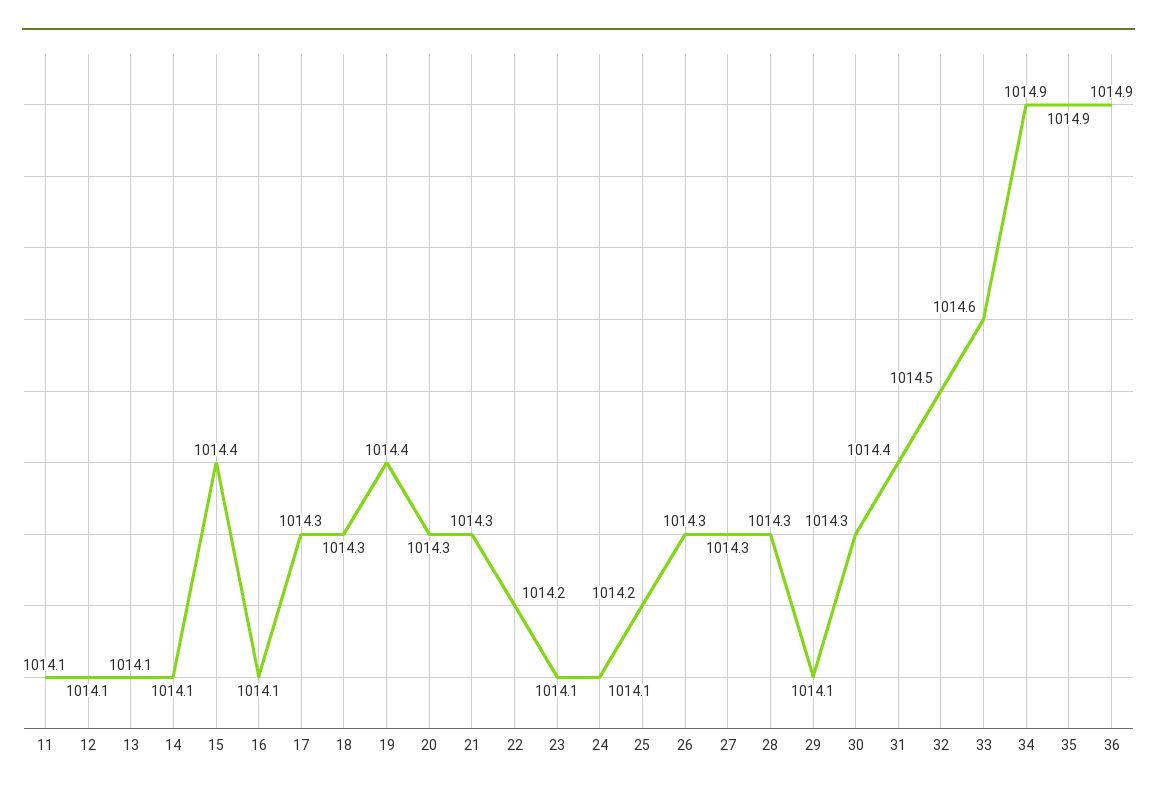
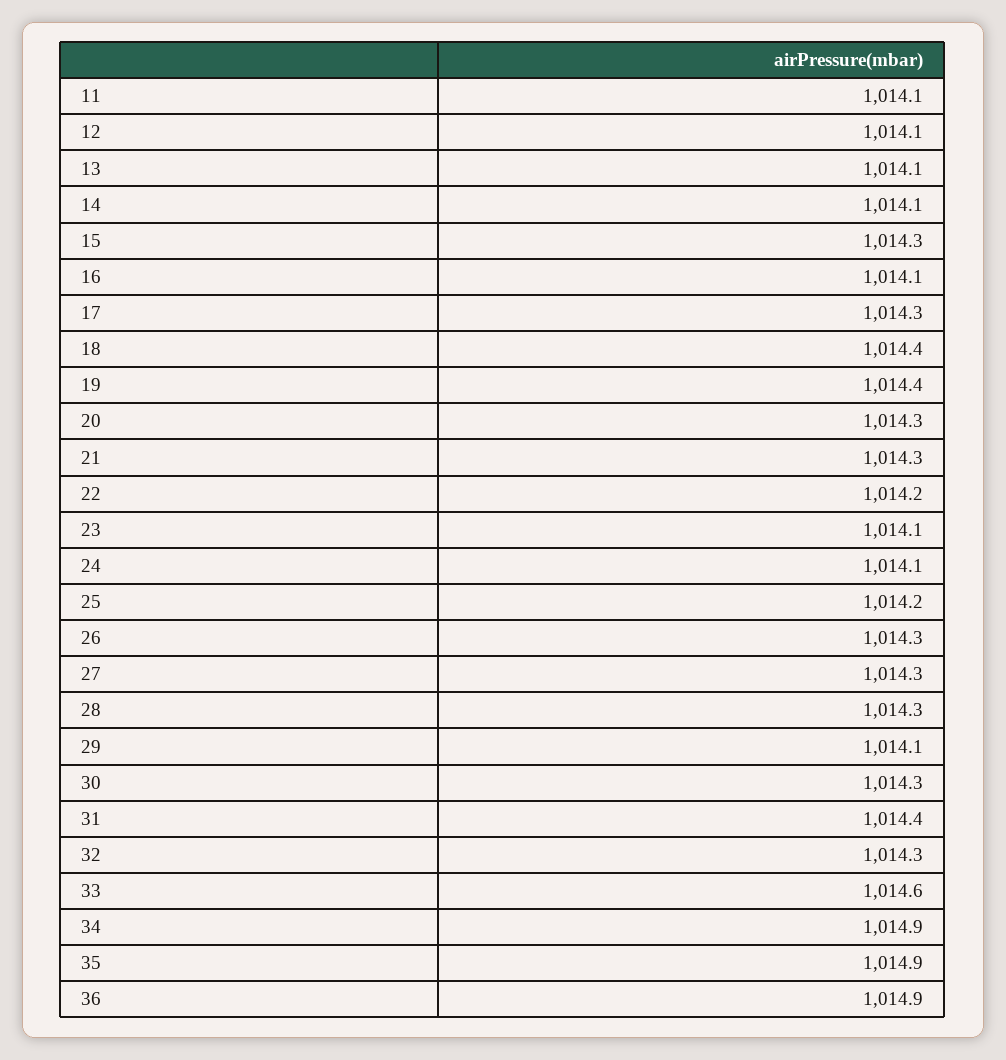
15: 1014.4 -> 1014.3
18: 1014.3 -> 1014.4
32: 1014.5 -> 1014.3

